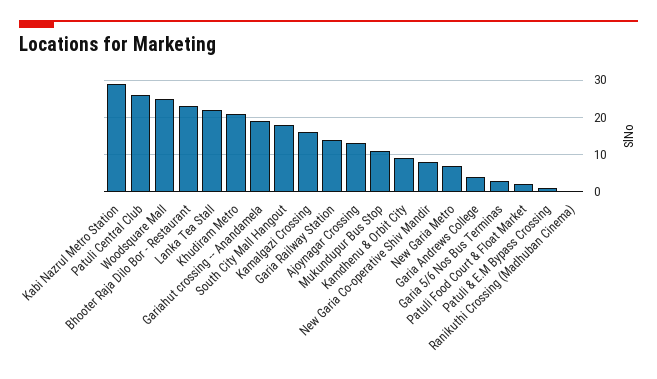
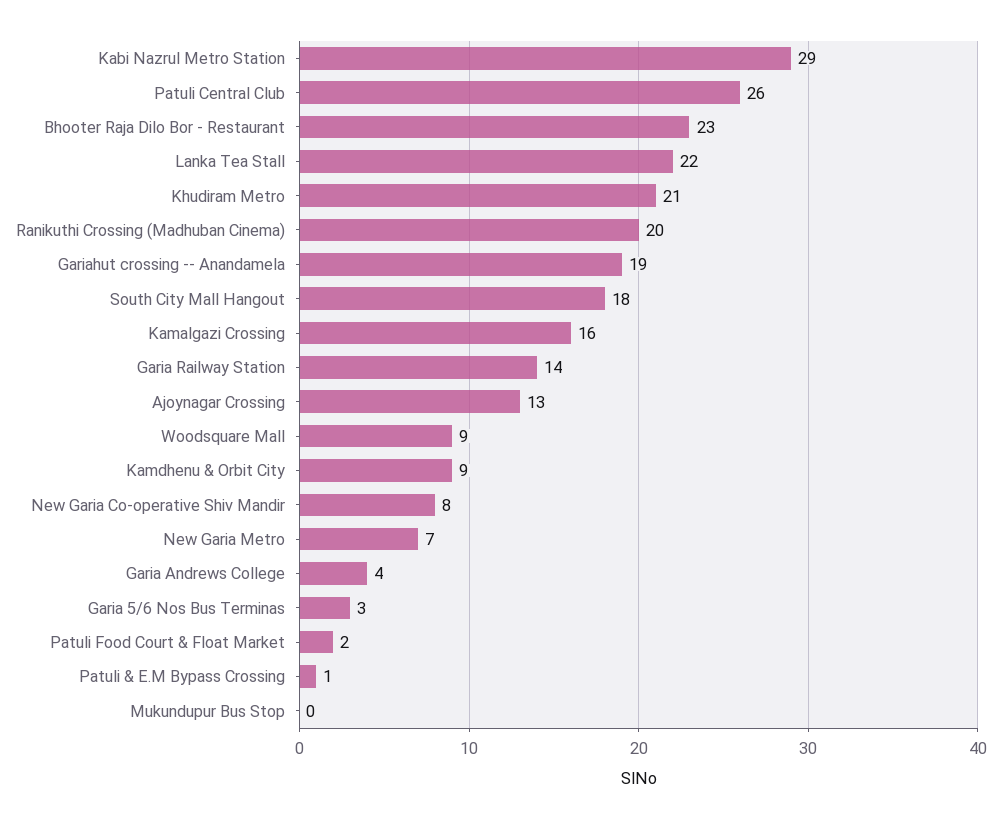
Woodsquare Mall: 25 -> 9
Mukundupur Bus Stop: 10 -> 0
Ranikuthi Crossing (Madhuban Cinema): 0 -> 20

